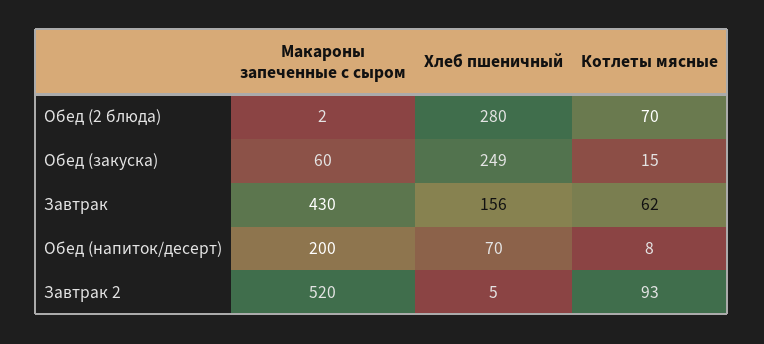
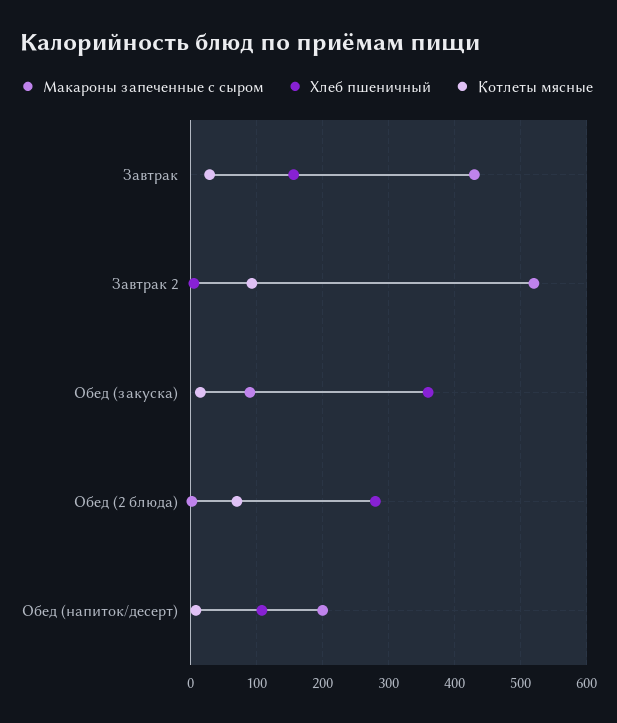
Макароны запеченные с сыром, Обед (закуска): 60 -> 90
Хлеб пшеничный, Обед (закуска): 249 -> 360
Котлеты мясные, Завтрак: 62 -> 30
Хлеб пшеничный, Обед (напиток/десерт): 70 -> 110

